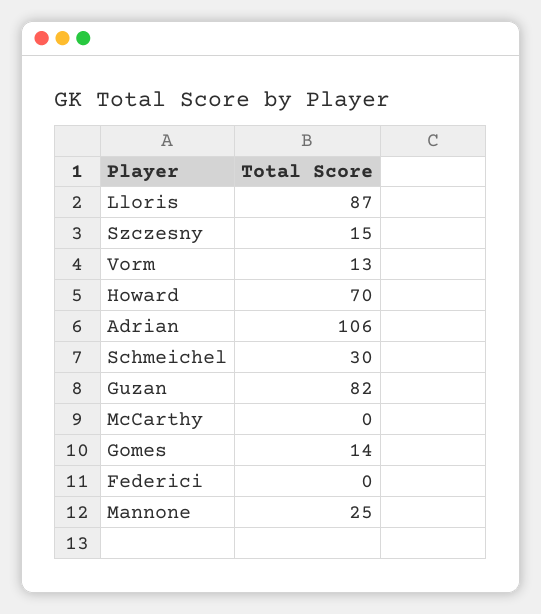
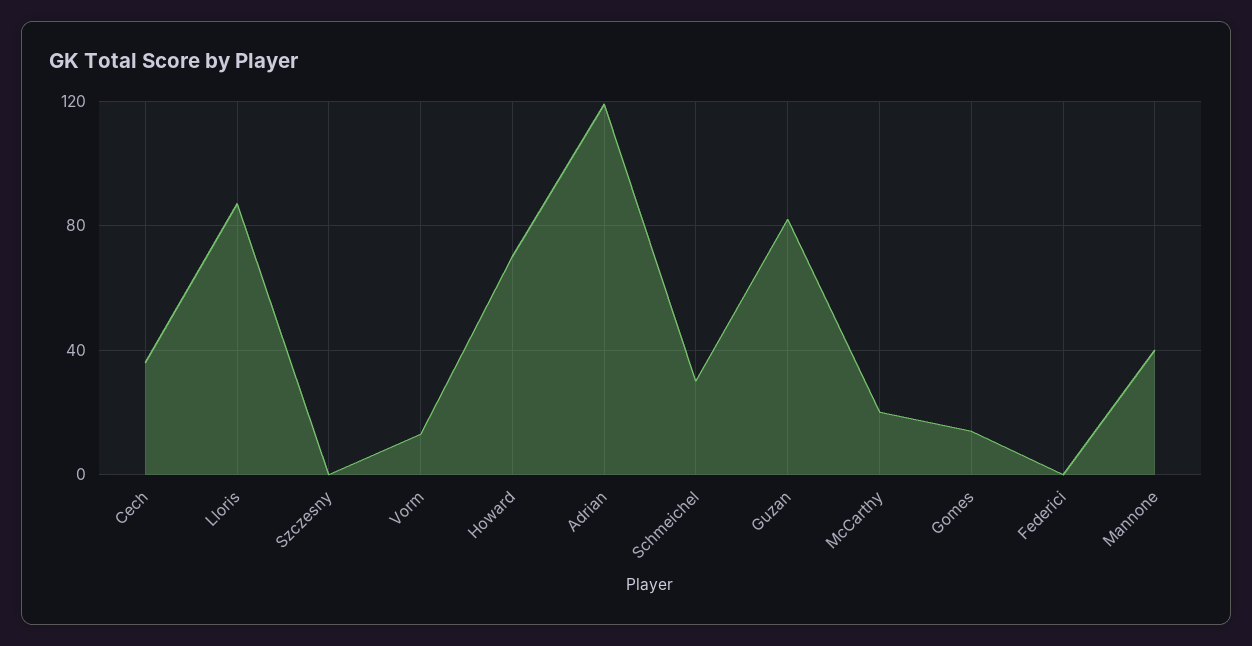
Szczesny: 15 -> 0
Adrian: 106 -> 120
McCarthy: 0 -> 20
Mannone: 25 -> 40
Cech: none -> 35

